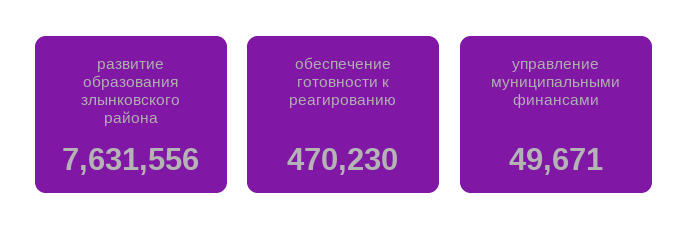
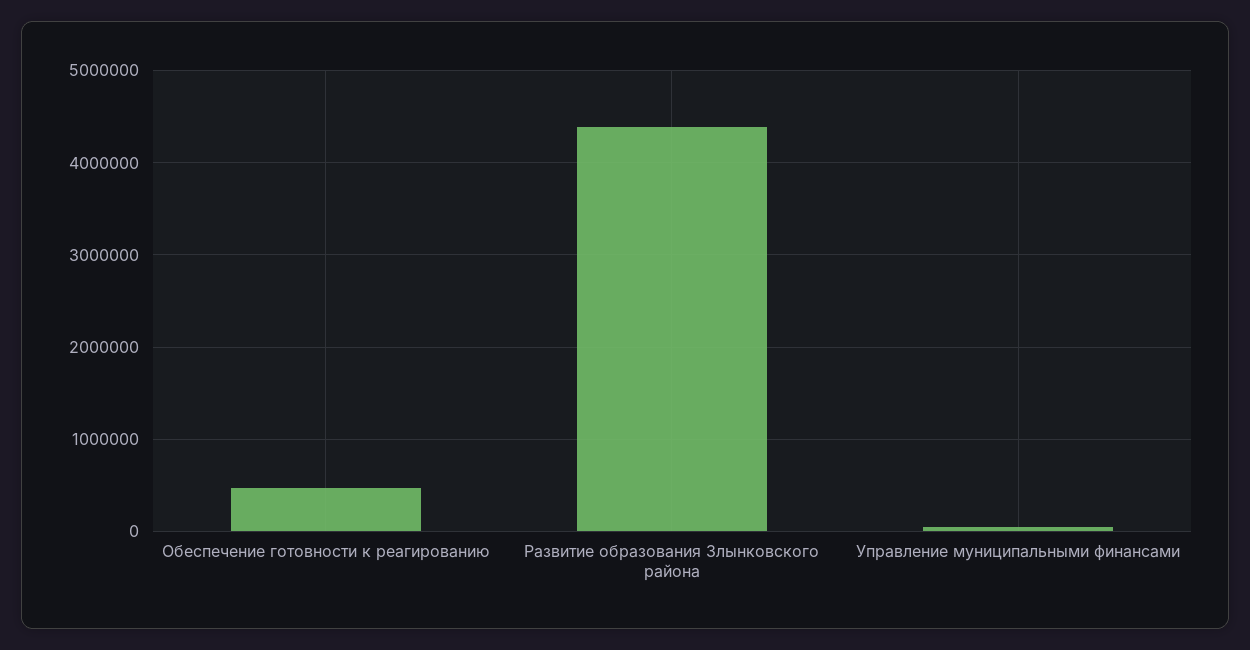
развитие образования злынковского района: 7631556 -> 4400000

